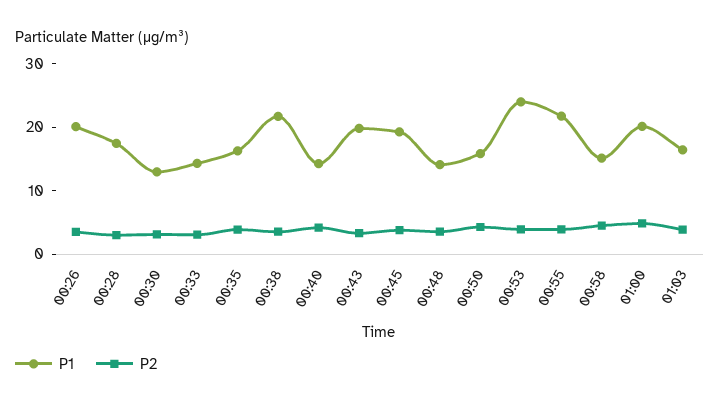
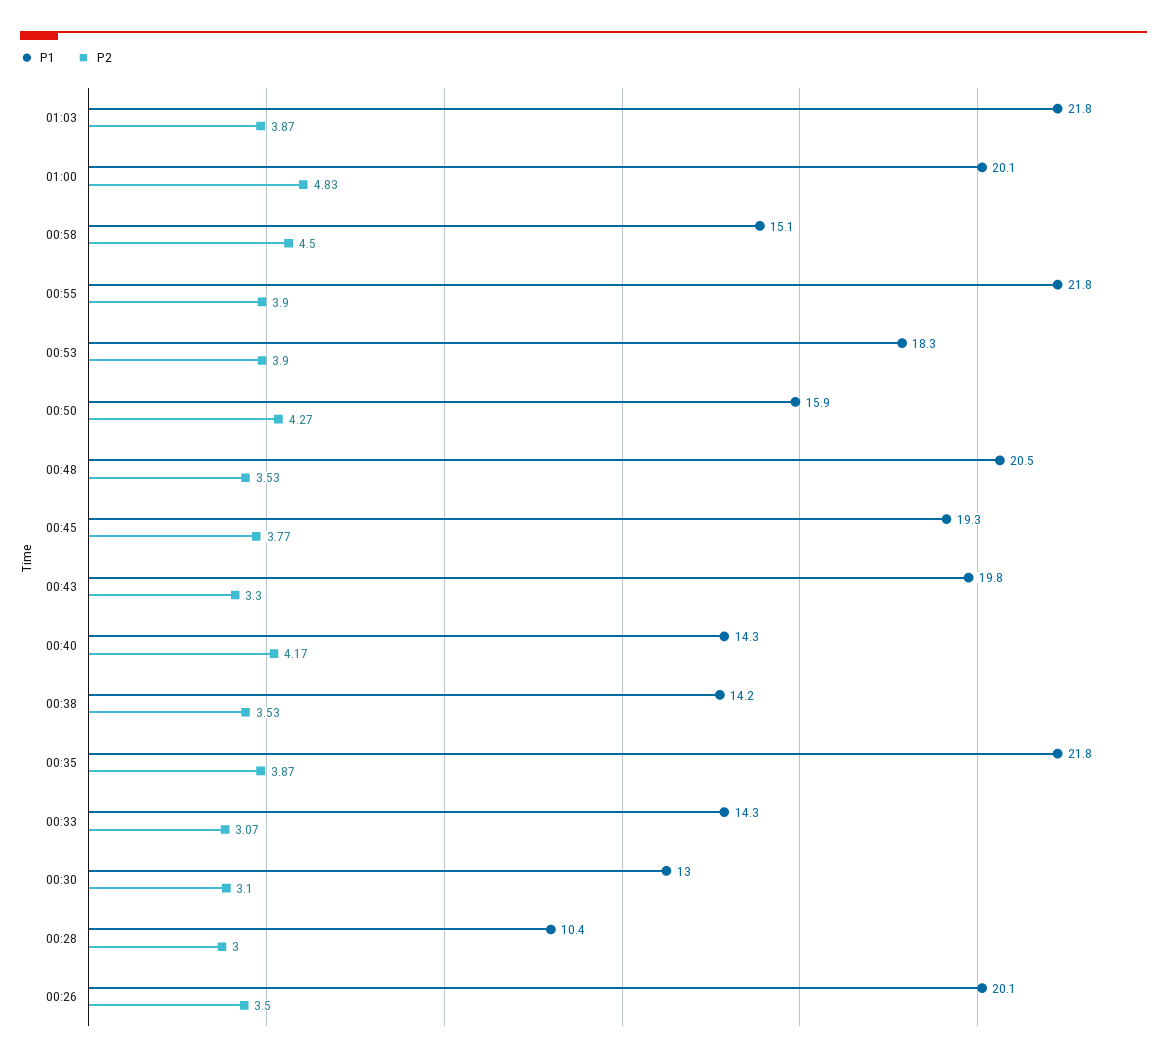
P1, 00:28: 18 -> 10.4
P1, 00:35: 16 -> 21.8
P1, 00:38: 22 -> 14.2
P1, 00:48: 14 -> 20.5
P1, 00:53: 24 -> 18.3
P1, 01:03: 16 -> 21.8

